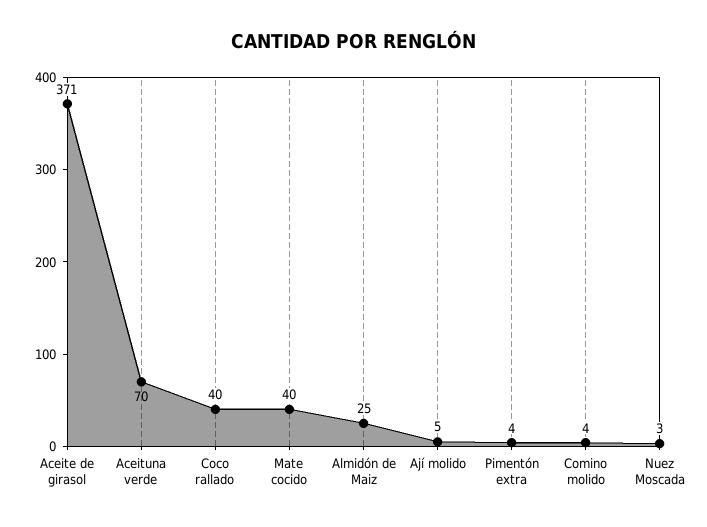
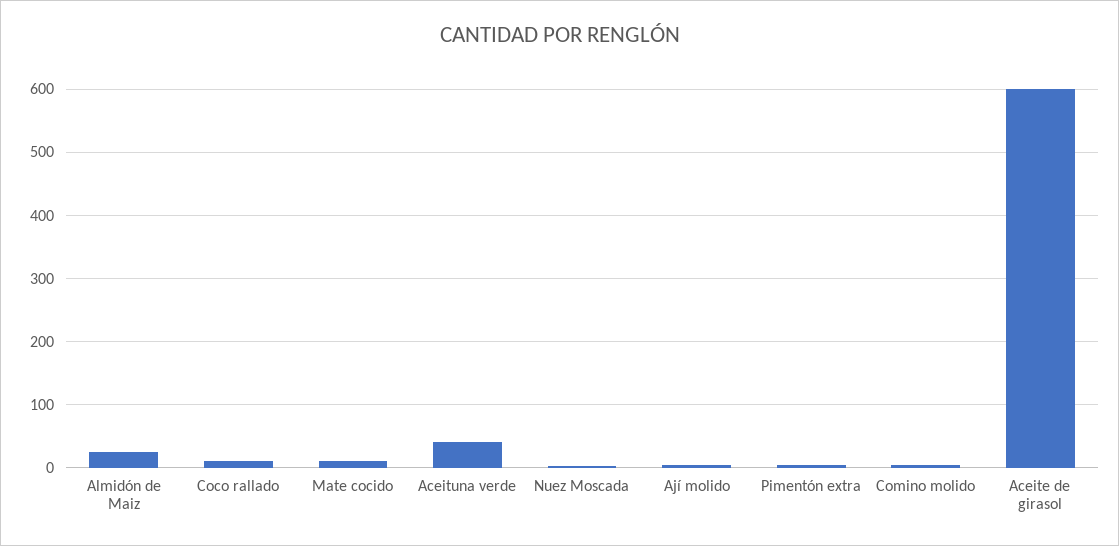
Aceite de girasol: 371 -> 600
Aceituna verde: 70 -> 40
Coco rallado: 40 -> 10
Mate cocido: 40 -> 10

